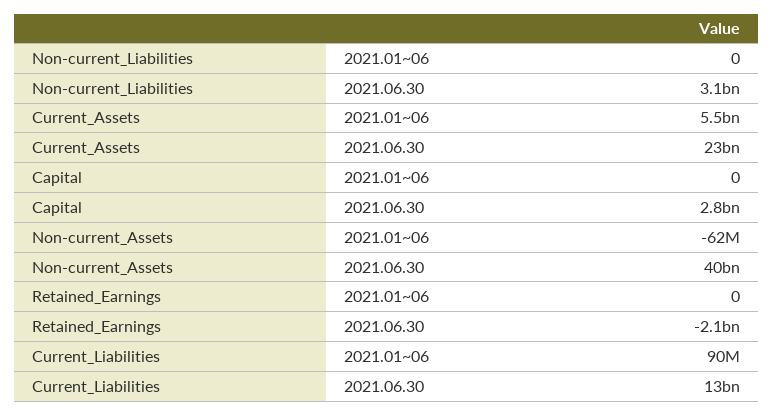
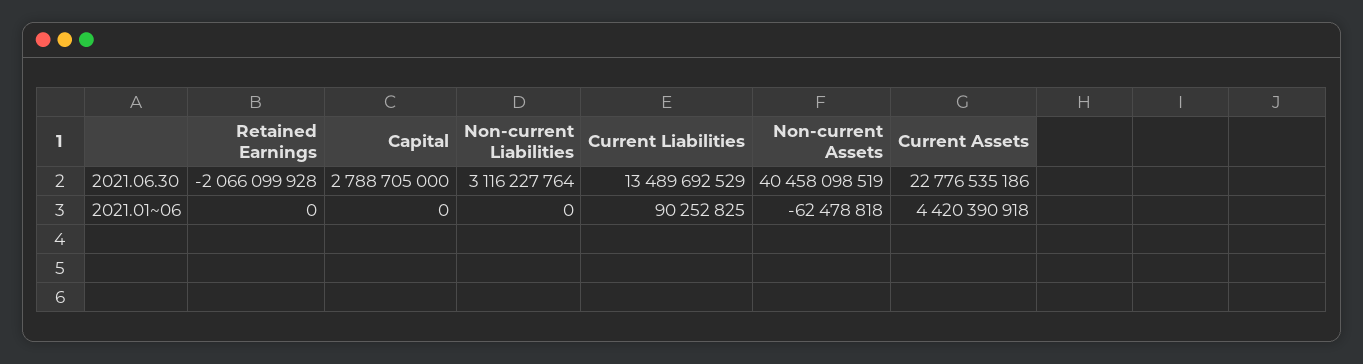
Current_Assets, 2021.01~06: 5500000000 -> 4420390918

